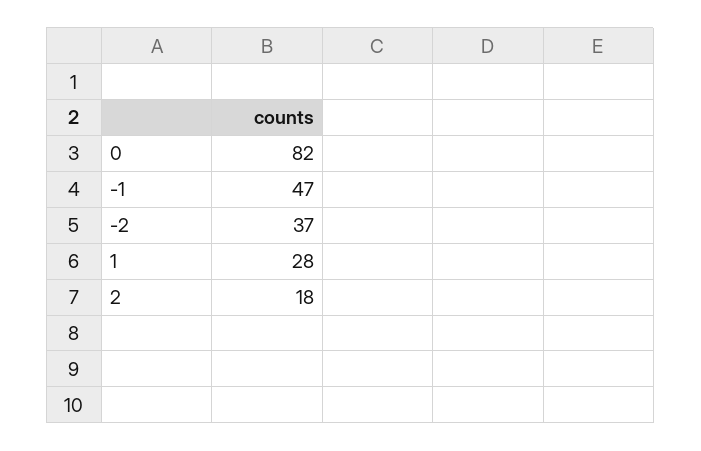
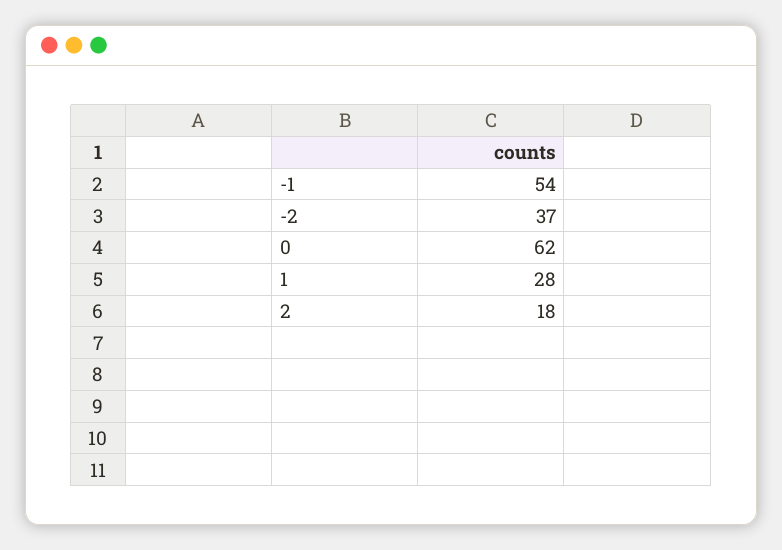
0: 82 -> 62
-1: 47 -> 54

